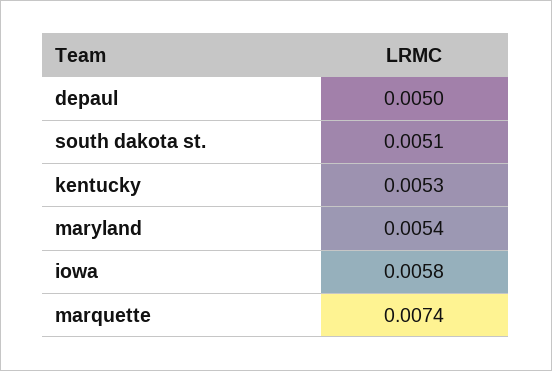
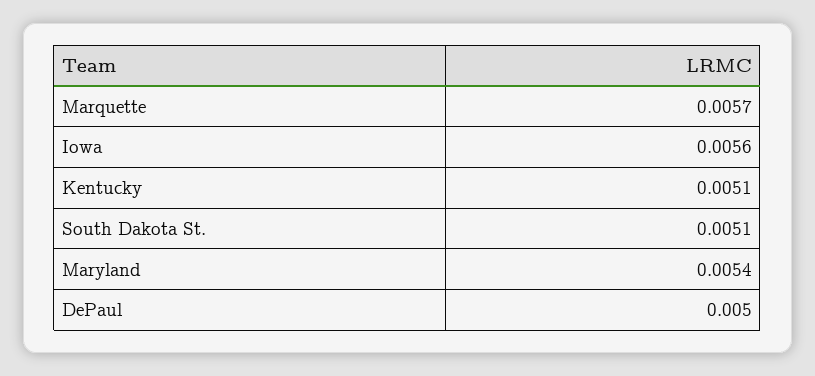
kentucky: 0.0053 -> 0.0051
iowa: 0.0058 -> 0.0056
marquette: 0.0074 -> 0.0057

